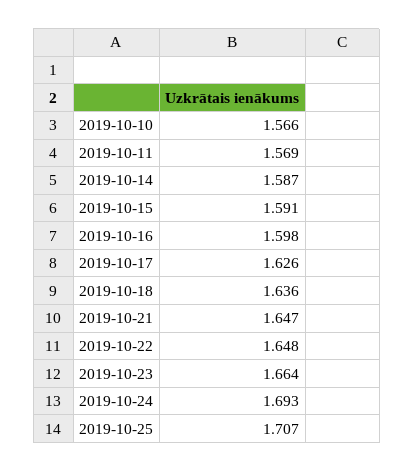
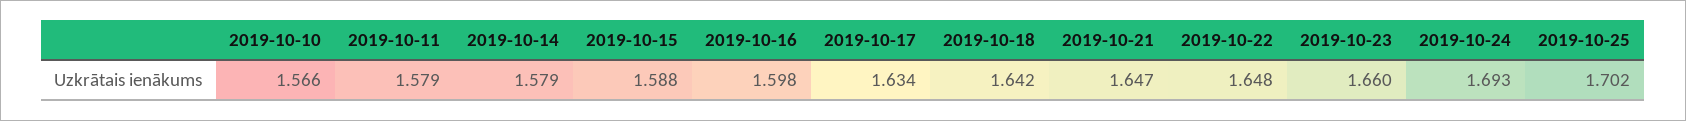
2019-10-11: 1.569 -> 1.579
2019-10-14: 1.587 -> 1.579
2019-10-15: 1.591 -> 1.588
2019-10-17: 1.626 -> 1.634
2019-10-18: 1.636 -> 1.642
2019-10-23: 1.664 -> 1.66
2019-10-25: 1.707 -> 1.702

